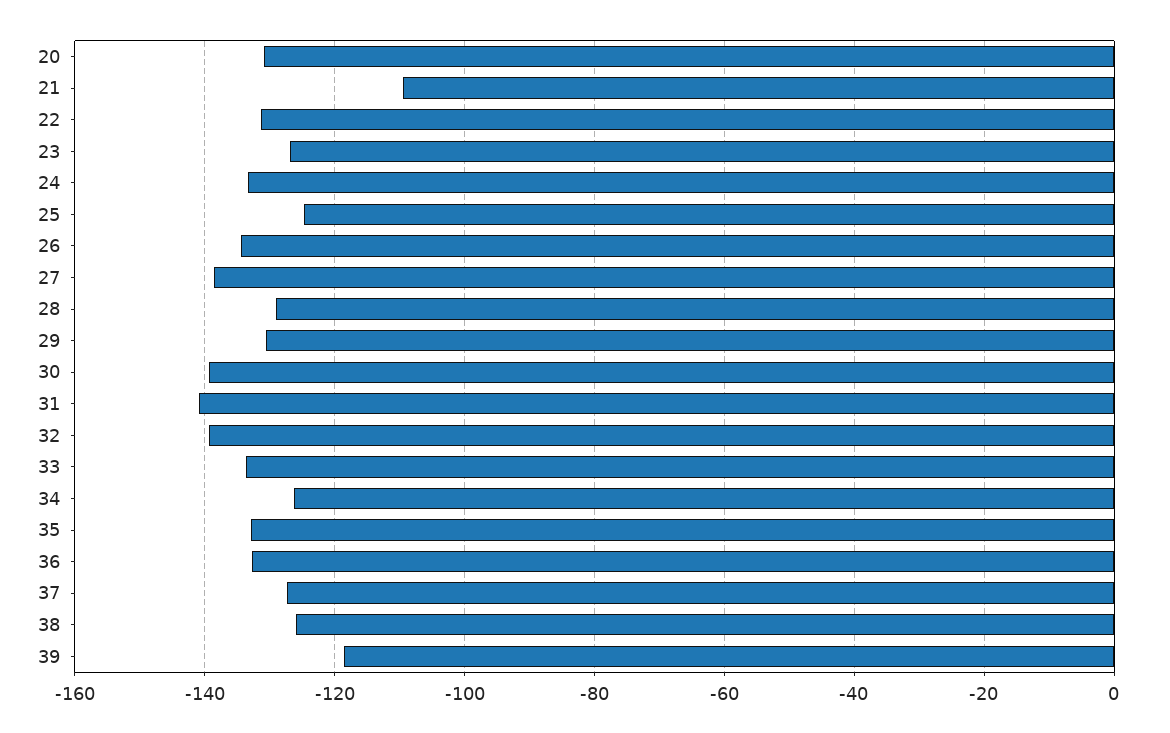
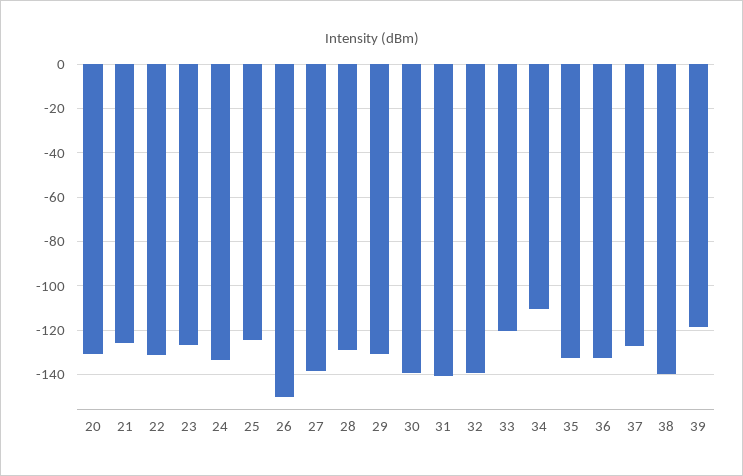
21: -110 -> -125
26: -134 -> -150
33: -134 -> -120
34: -126 -> -110
38: -126 -> -140

